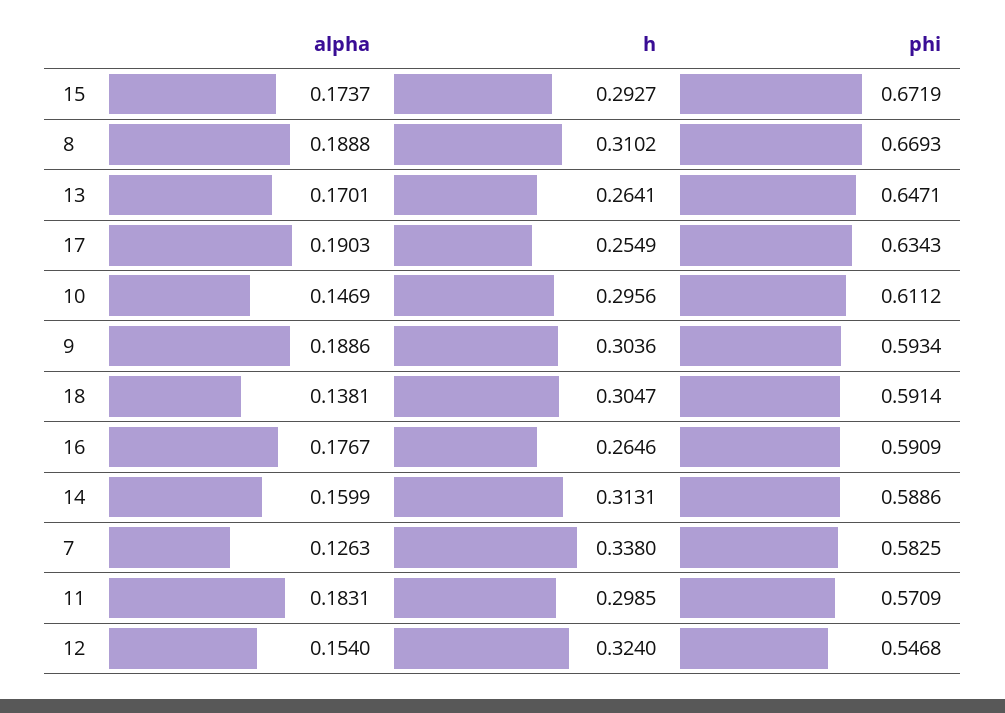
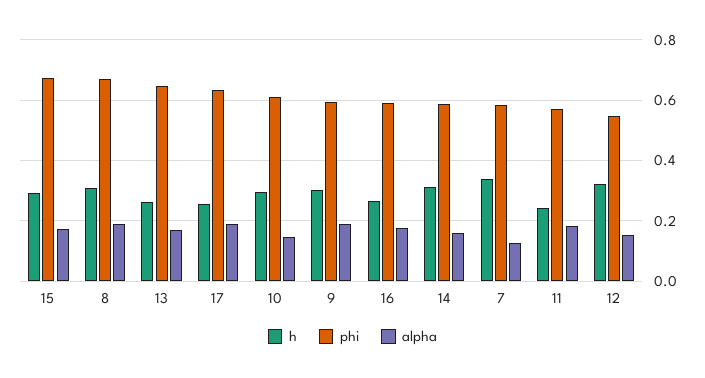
alpha, 18: 0.1381 -> none
h, 18: 0.3047 -> none
phi, 18: 0.5914 -> none
h, 11: 0.2985 -> 0.24

